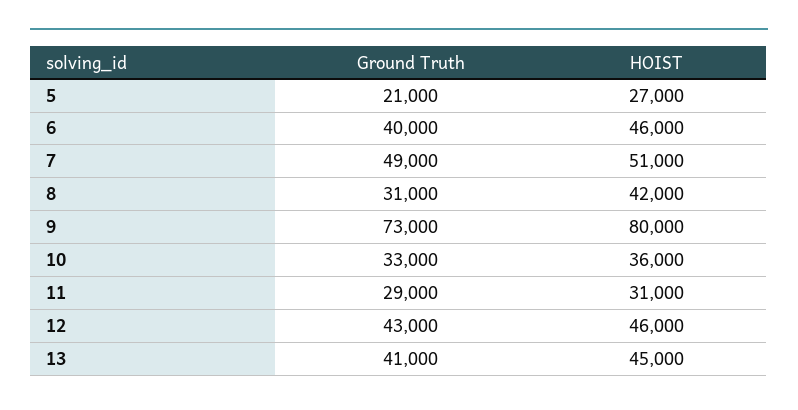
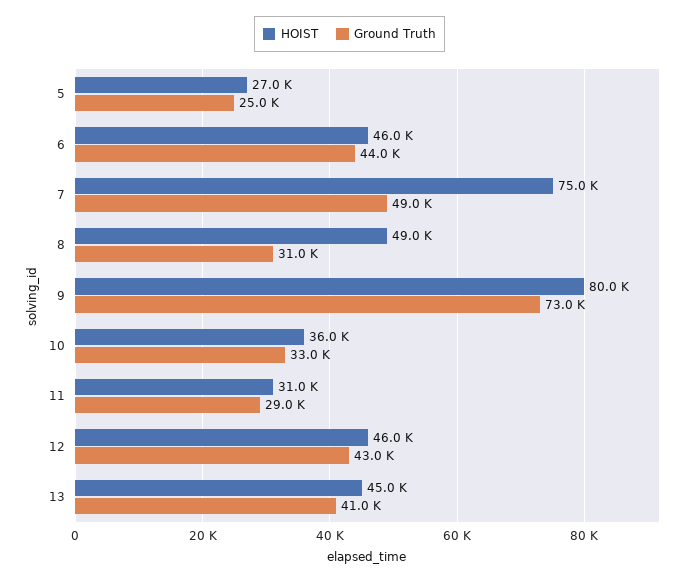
Ground Truth, 5: 21000 -> 25000
Ground Truth, 6: 40000 -> 44000
HOIST, 7: 51000 -> 75000
HOIST, 8: 42000 -> 49000

